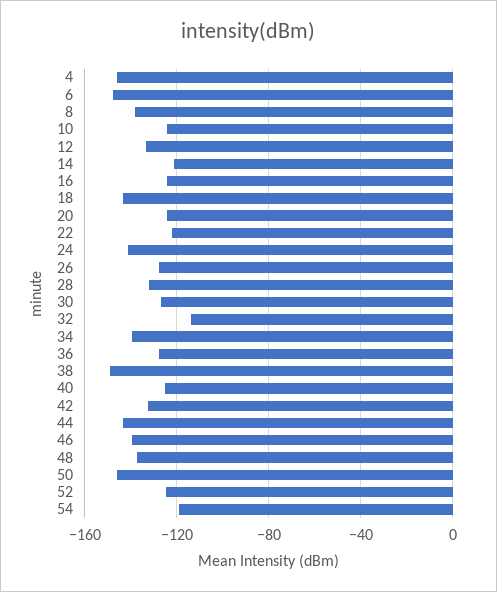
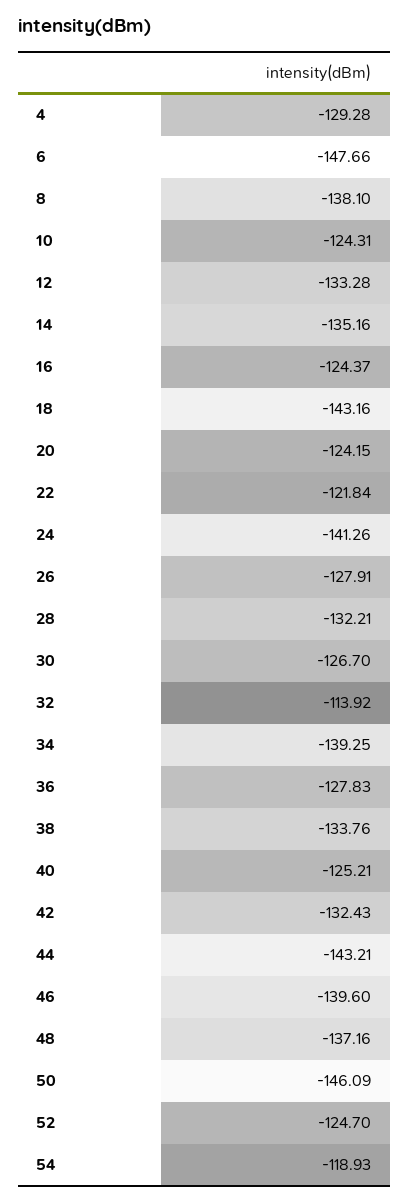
4: -145 -> -129.28
14: -120 -> -135.16
38: -150 -> -133.76

